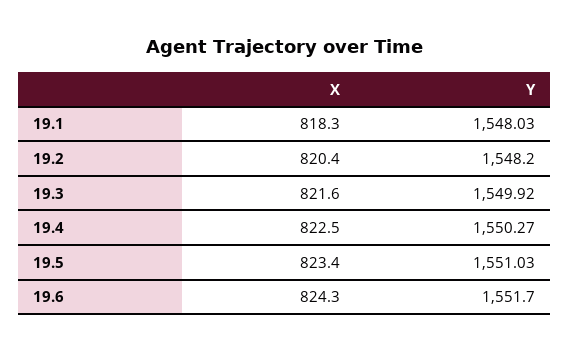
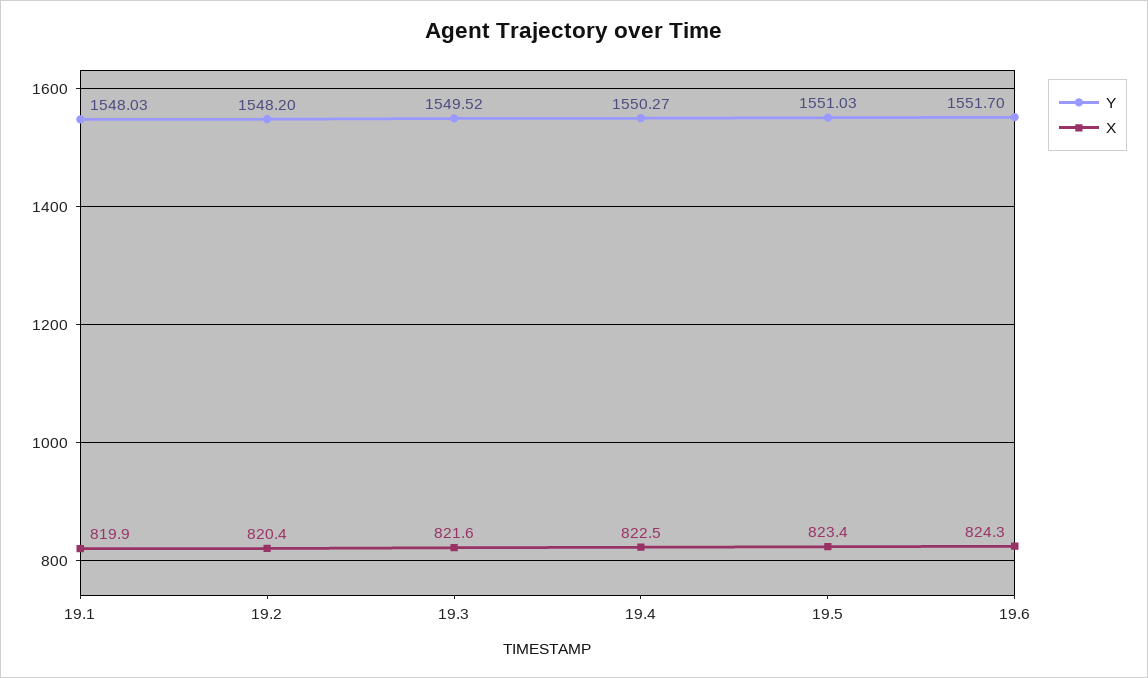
X, 19.1: 818.3 -> 819.9
Y, 19.3: 1549.92 -> 1549.52

